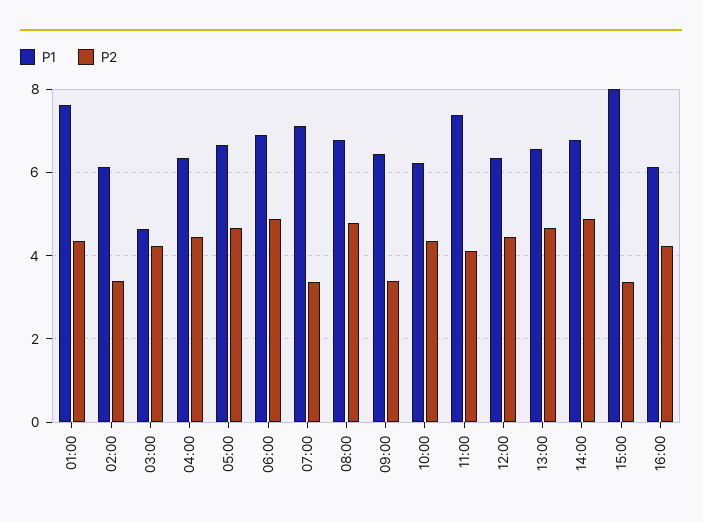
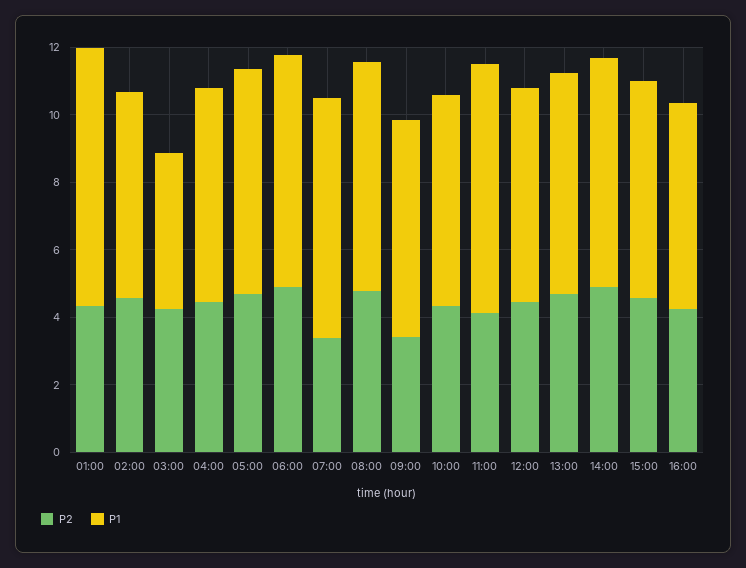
P2, 02:00: 3.4 -> 4.5
P1, 15:00: 8 -> 6.5
P2, 15:00: 3.4 -> 4.5

